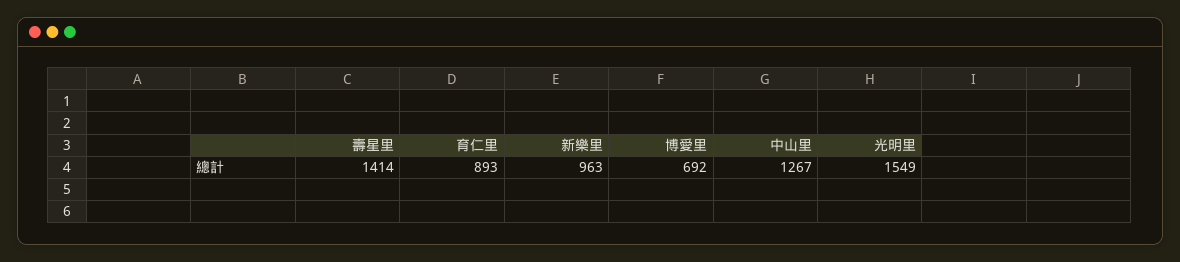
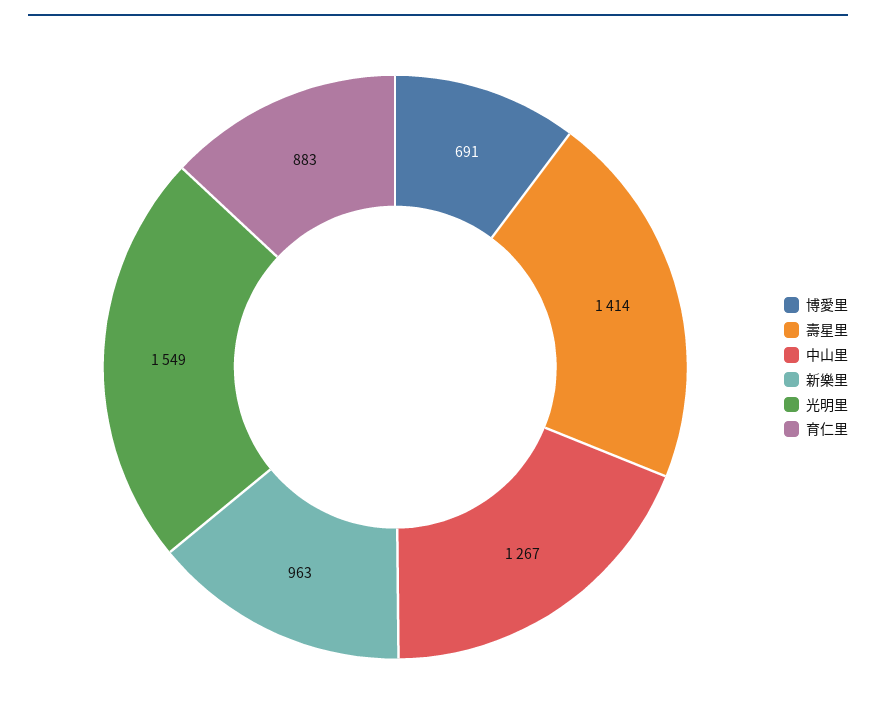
育仁里: 893 -> 883
博愛里: 692 -> 691

